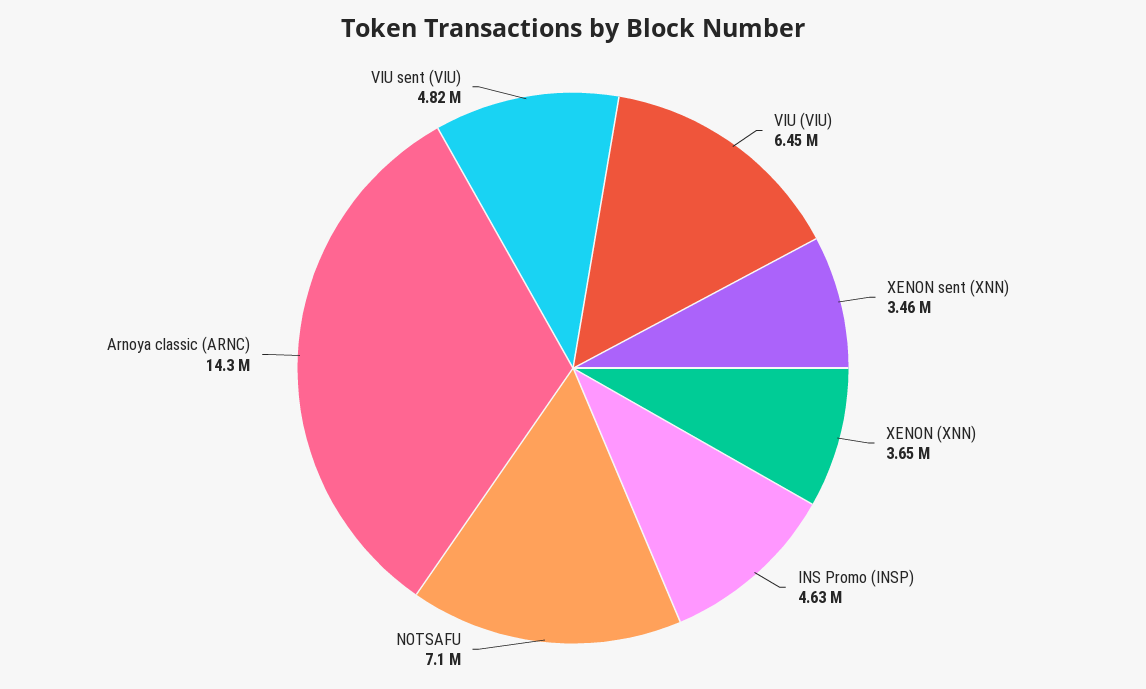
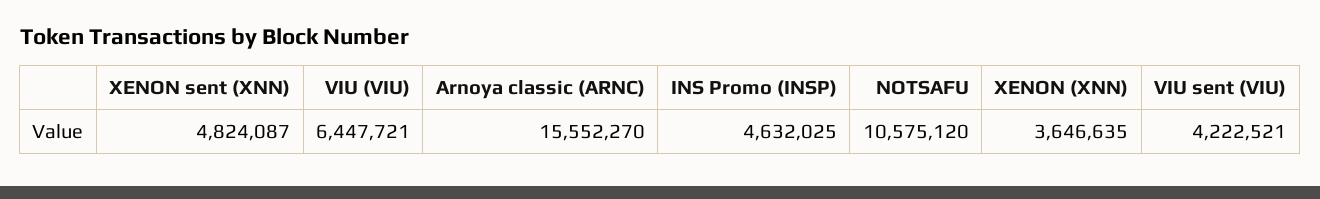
XENON sent (XNN): 3460000 -> 4824087
NOTSAFU: 7100000 -> 10575120
Arnoya classic (ARNC): 14300000 -> 15552270
VIU sent (VIU): 4820000 -> 4222521

